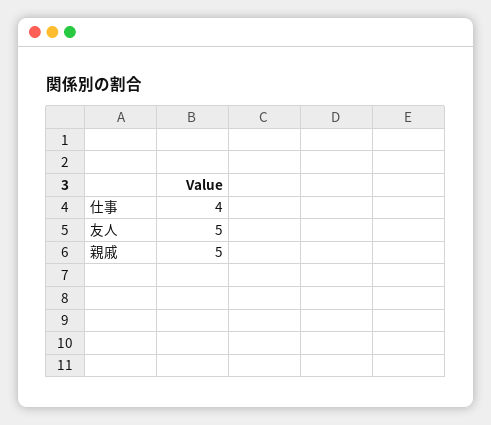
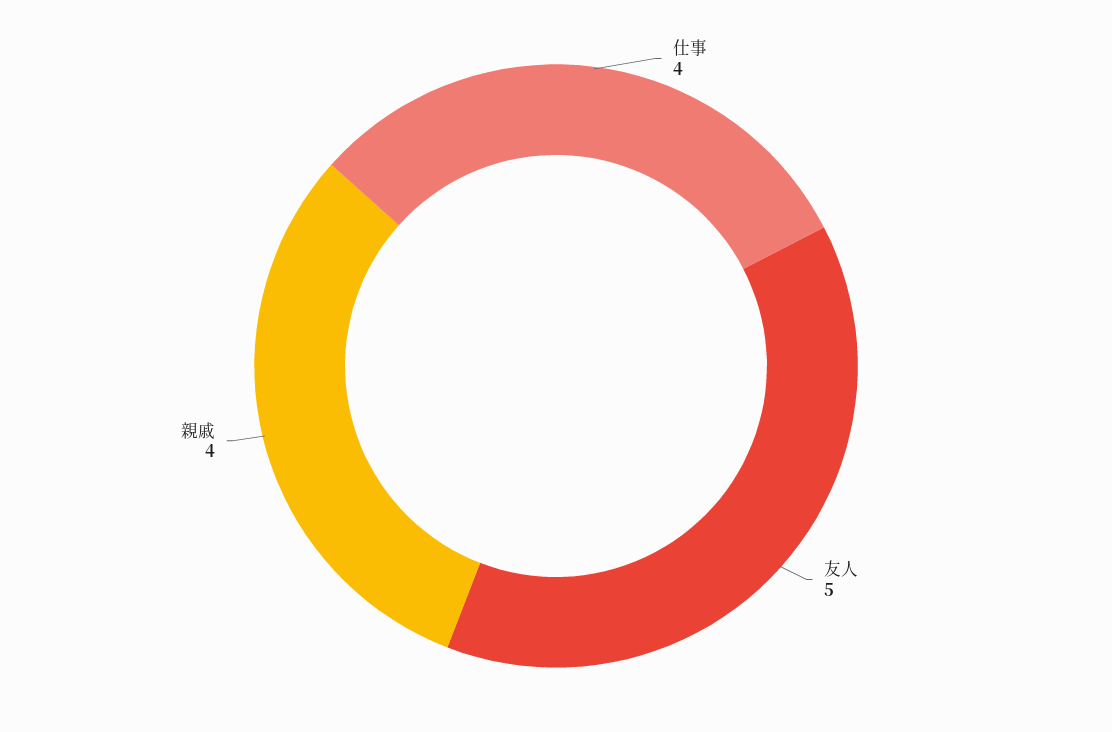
親戚: 5 -> 4

